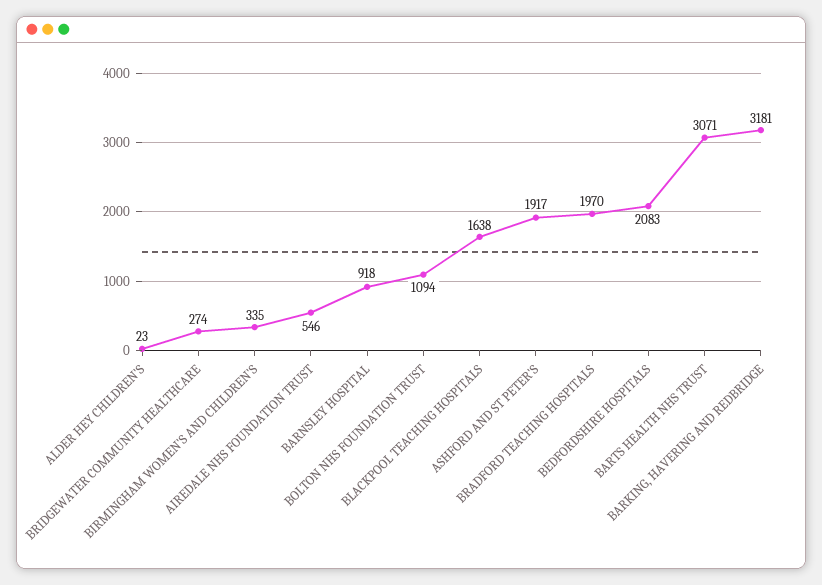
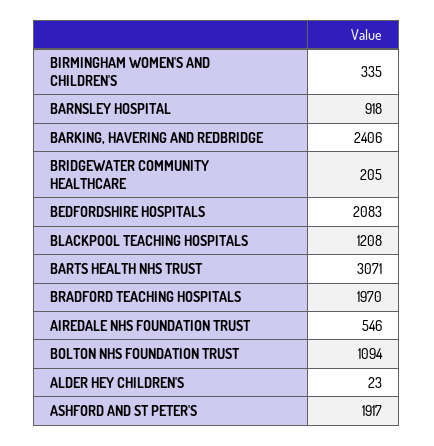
BRIDGEWATER COMMUNITY HEALTHCARE: 274 -> 205
BLACKPOOL TEACHING HOSPITALS: 1638 -> 1208
BARKING, HAVERING AND REDBRIDGE: 3181 -> 2406

